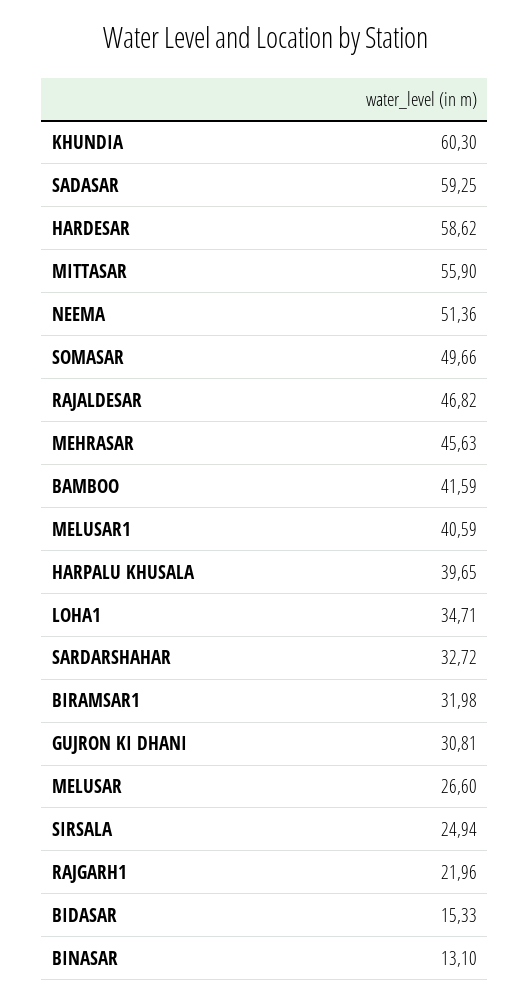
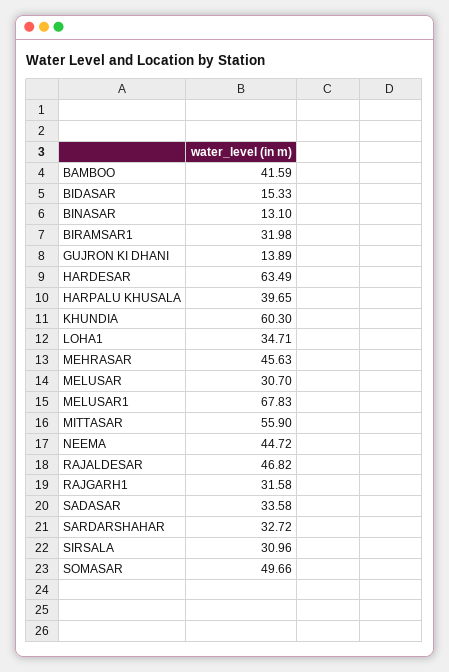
SADASAR: 59.25 -> 33.58
HARDESAR: 58.62 -> 63.49
NEEMA: 51.36 -> 44.72
MELUSAR1: 40.59 -> 67.83
GUJRON KI DHANI: 30.81 -> 13.89
MELUSAR: 26.6 -> 30.7
SIRSALA: 24.94 -> 30.96
RAJGARH1: 21.96 -> 31.58

